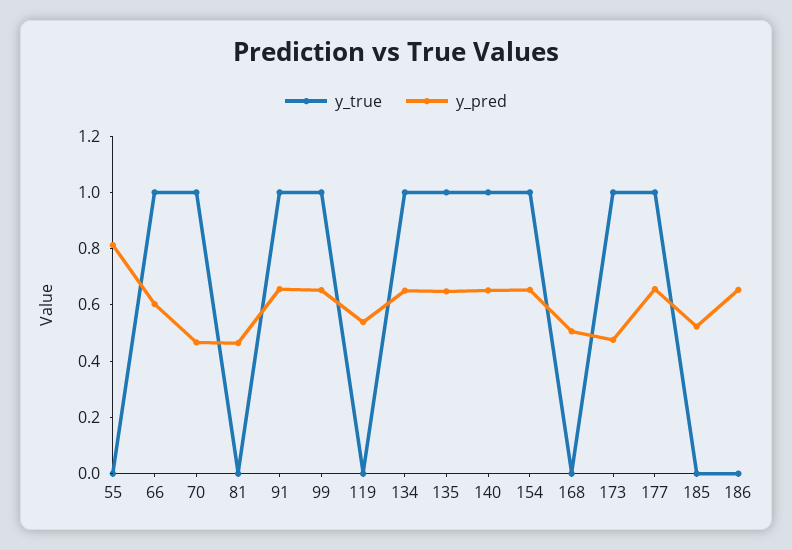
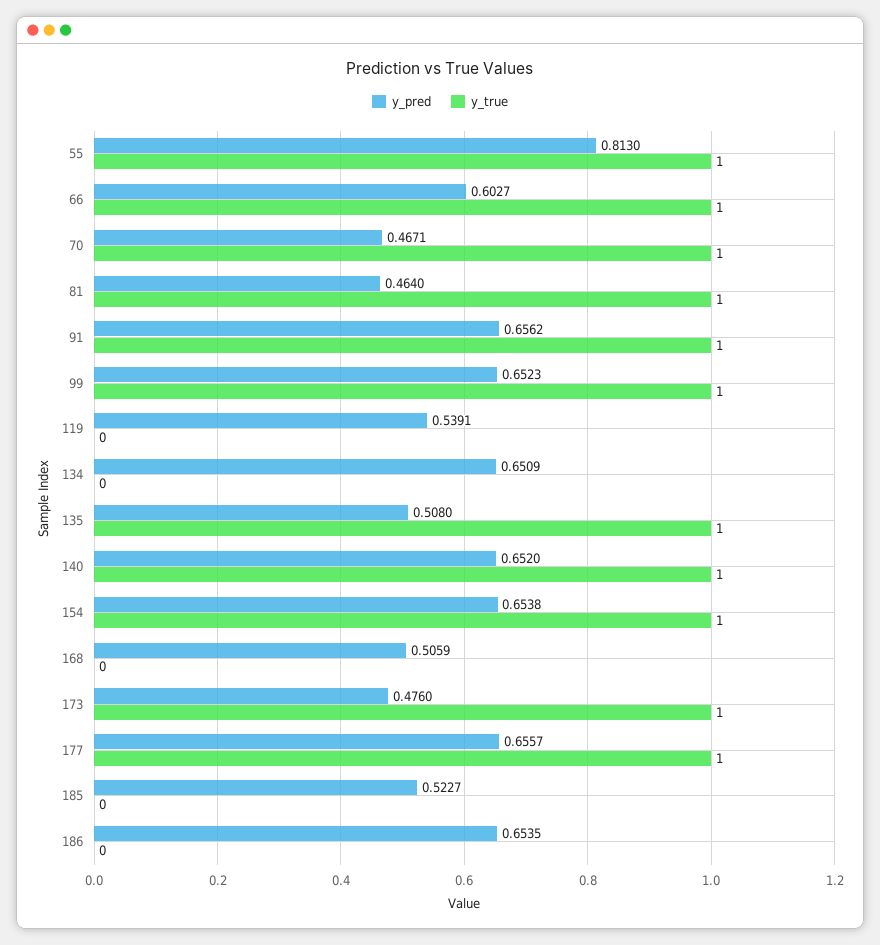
y_true, 55: 0 -> 1
y_true, 81: 0 -> 1
y_true, 134: 1 -> 0
y_pred, 135: 0.65 -> 0.508

